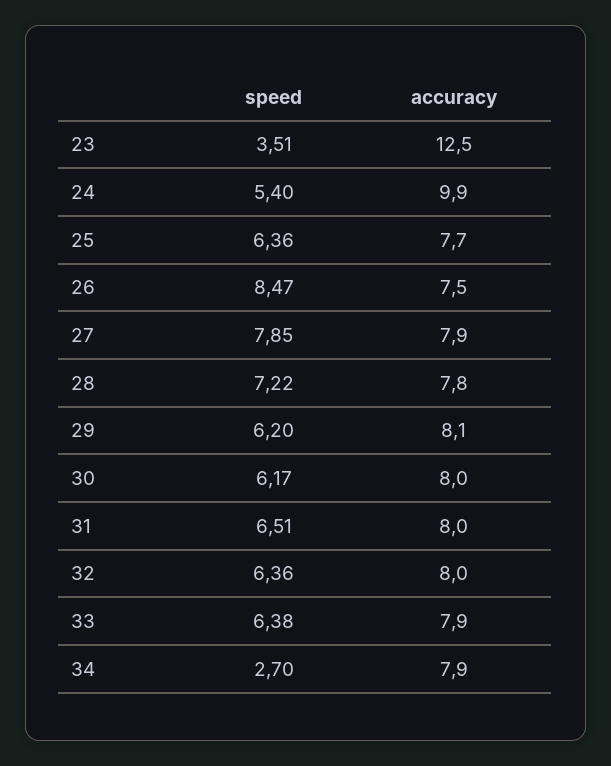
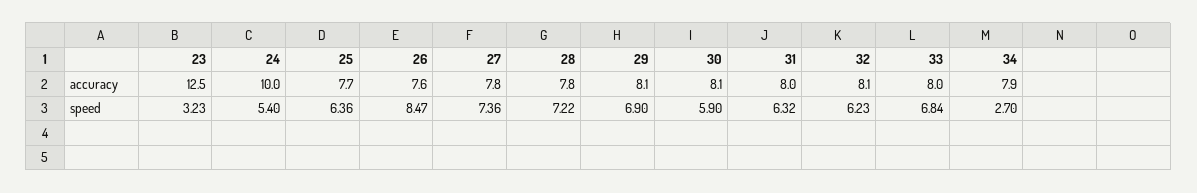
speed, 23: 3.51 -> 3.23
accuracy, 24: 9.9 -> 10
accuracy, 26: 7.5 -> 7.6
speed, 27: 7.85 -> 7.36
accuracy, 27: 7.9 -> 7.8
speed, 29: 6.2 -> 6.9
speed, 30: 6.17 -> 5.9
accuracy, 30: 8 -> 8.1
speed, 31: 6.51 -> 6.32
speed, 32: 6.36 -> 6.23
accuracy, 32: 8 -> 8.1
speed, 33: 6.38 -> 6.84
accuracy, 33: 7.9 -> 8

